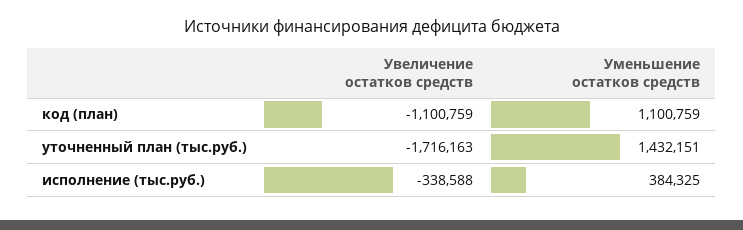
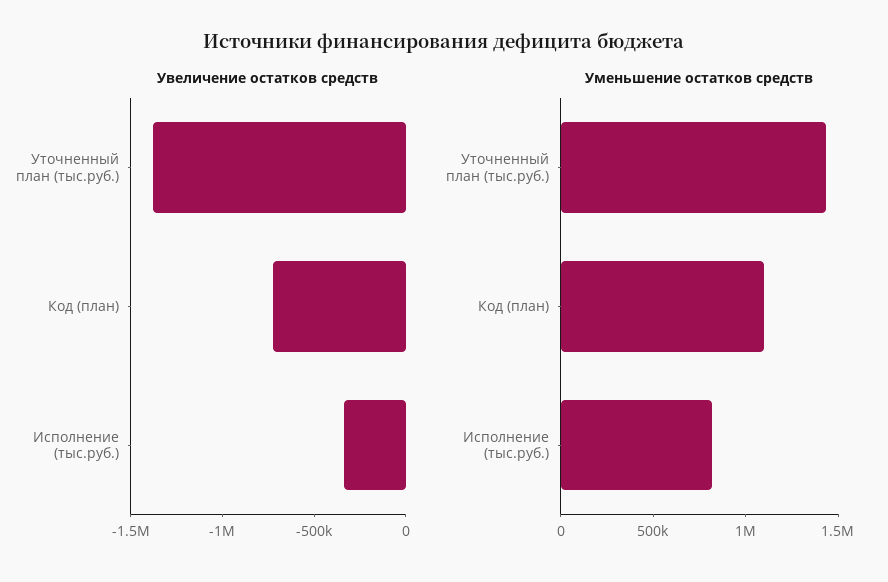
Увеличение остатков средств, код (план): -1100759 -> -700000
Увеличение остатков средств, уточненный план (тыс.руб.): -1716163 -> -1400000
Уменьшение остатков средств, исполнение (тыс.руб.): 384325 -> 800000

